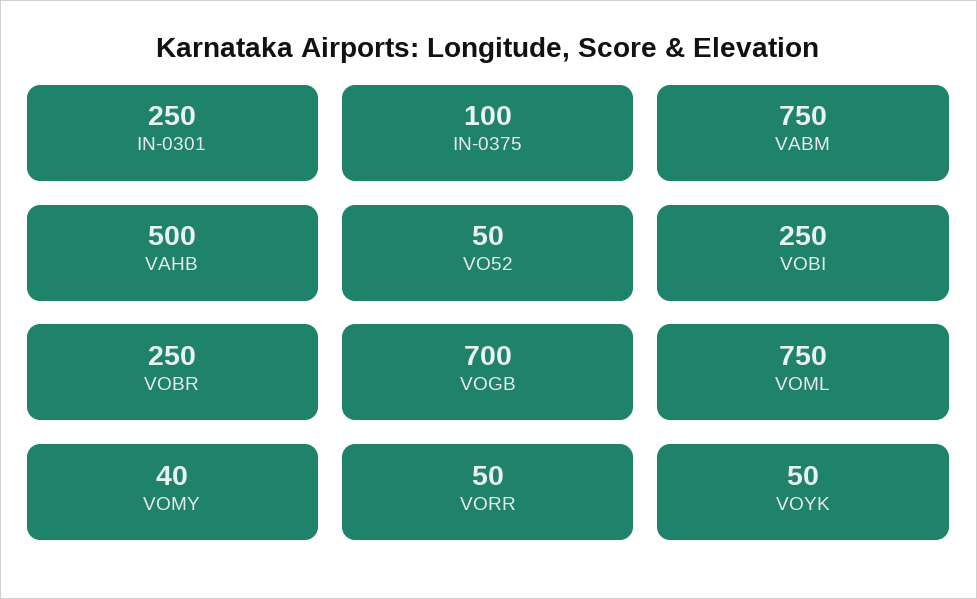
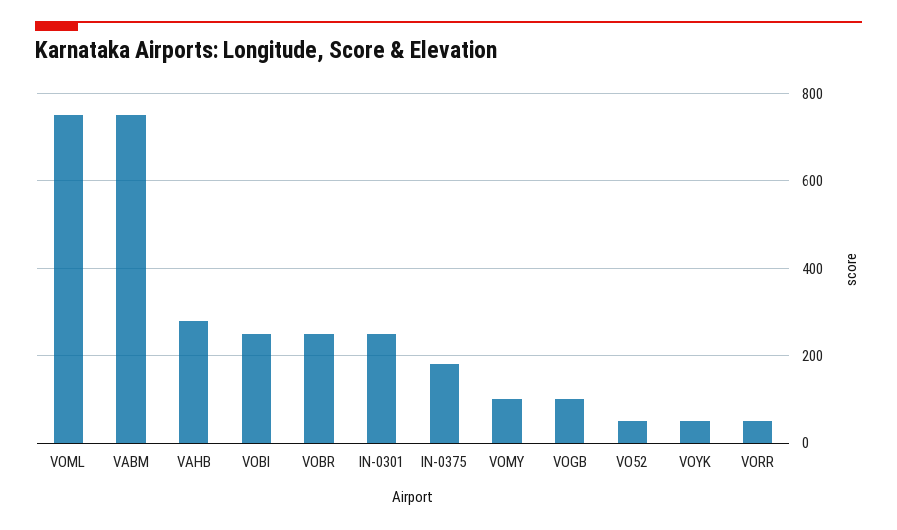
IN-0375: 100 -> 180
VAHB: 500 -> 280
VOGB: 700 -> 100
VOMY: 40 -> 100

